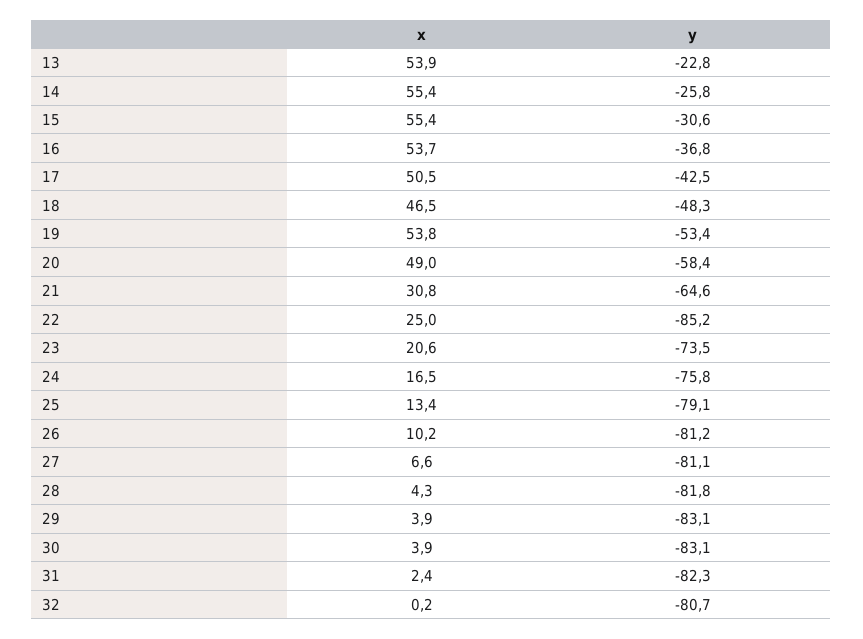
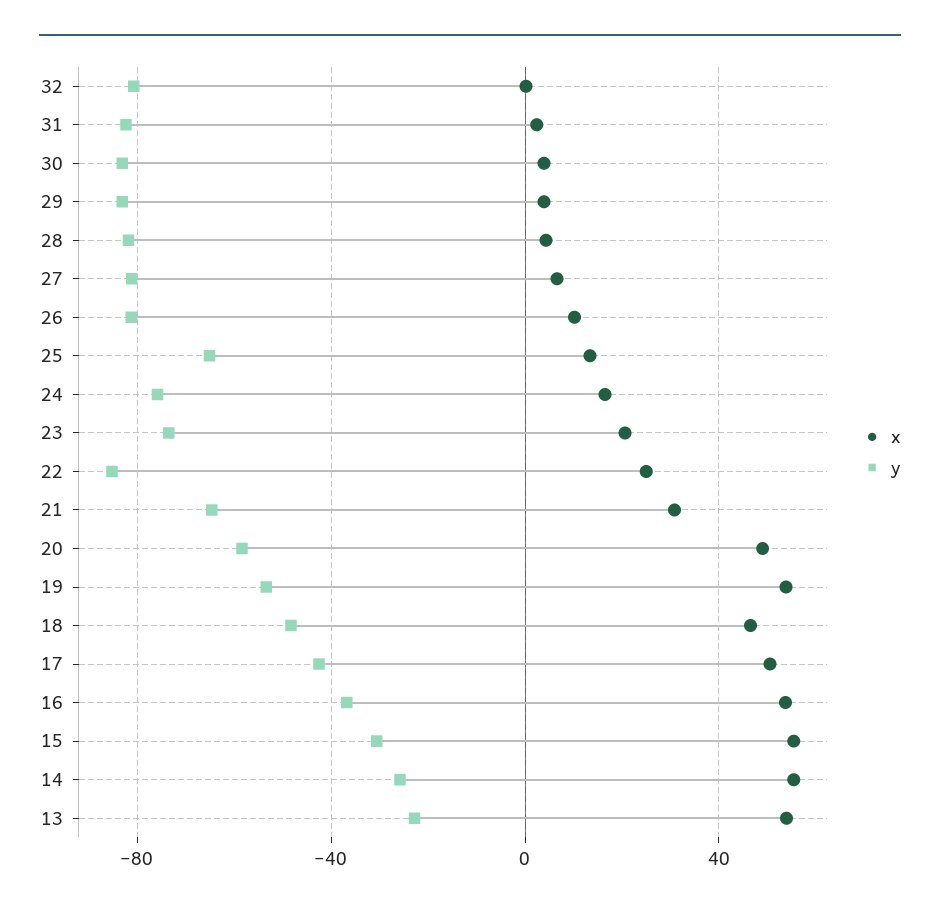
y, 25: -79.1 -> -65

